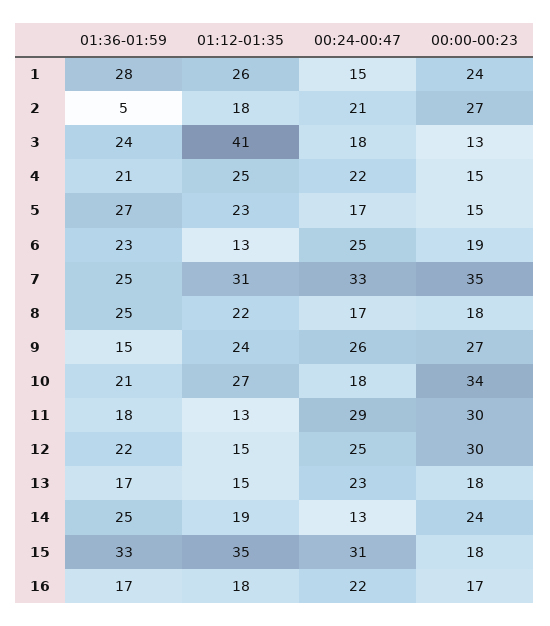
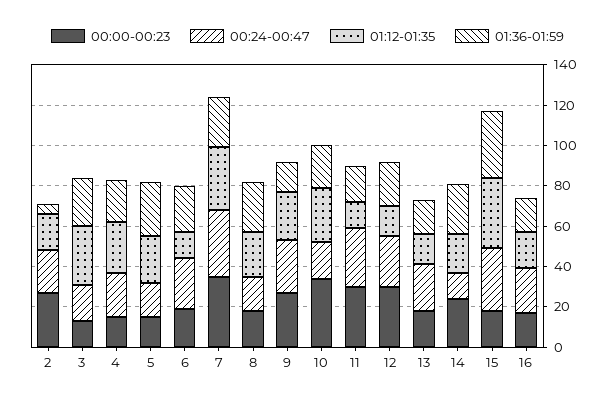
01:36-01:59, 1: 28 -> none
01:12-01:35, 1: 26 -> none
00:24-00:47, 1: 15 -> none
00:00-00:23, 1: 24 -> none
01:12-01:35, 3: 41 -> 30

